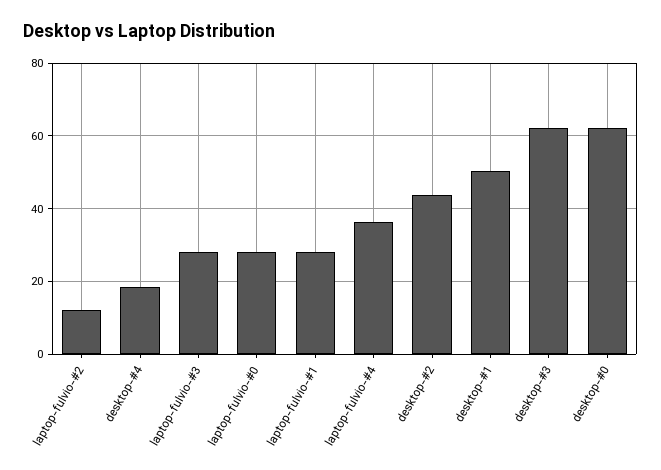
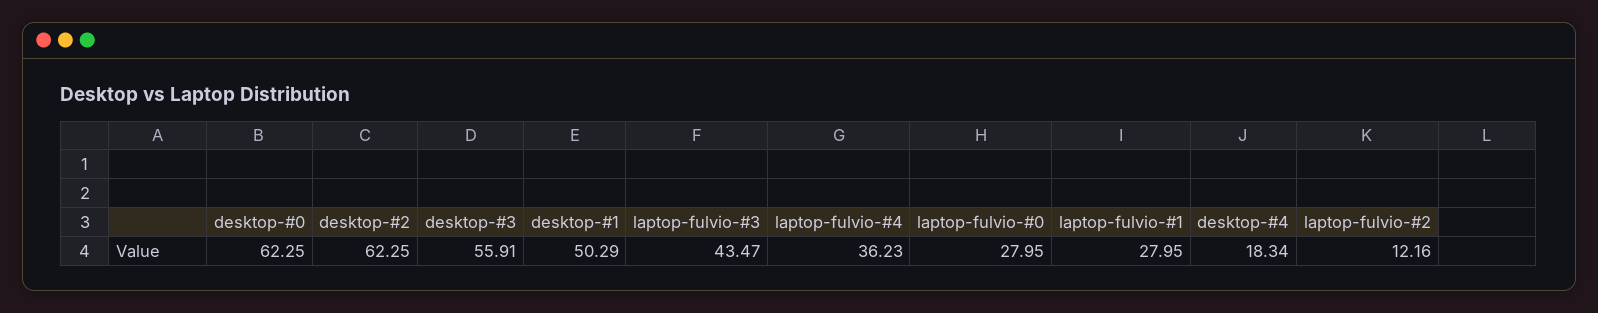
laptop-fulvio-#3: 28 -> 43.47
desktop-#2: 44 -> 62.25
desktop-#3: 62 -> 55.91

